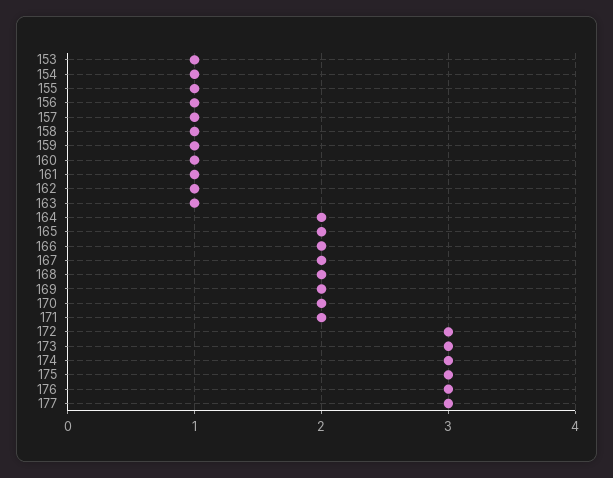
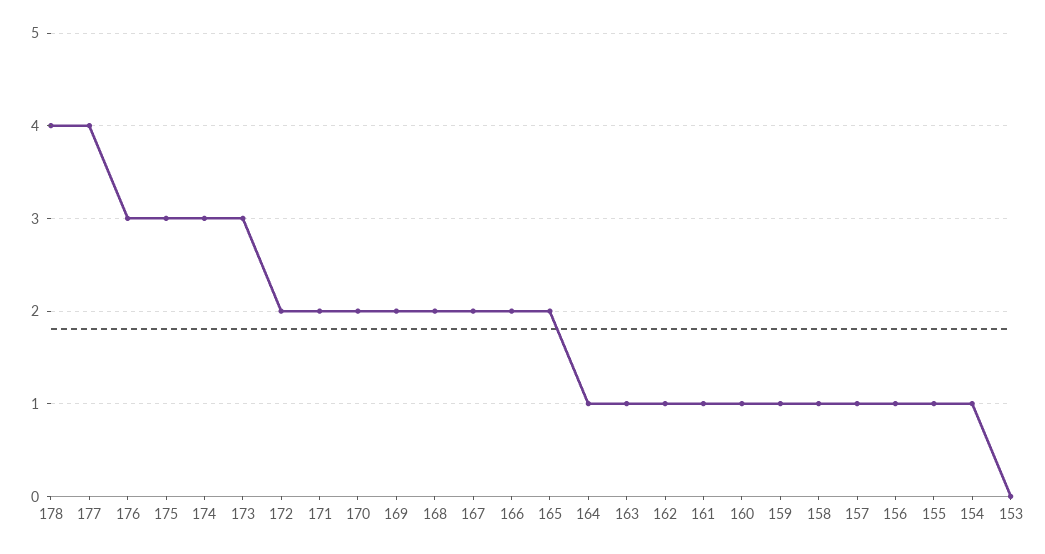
153: 1 -> 0
164: 2 -> 1
172: 3 -> 2
177: 3 -> 4
178: none -> 4

